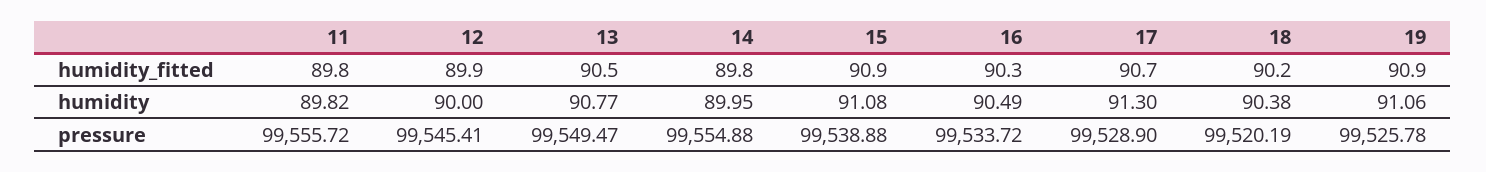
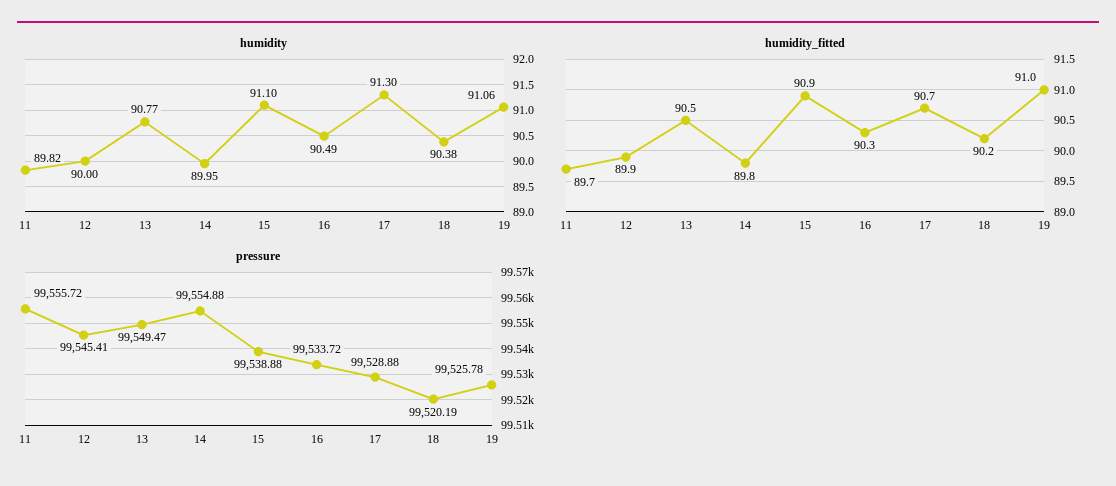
humidity_fitted, 11: 89.8 -> 89.7
humidity_fitted, 19: 90.9 -> 91
humidity, 15: 91.08 -> 91.1
pressure, 17: 99528.9 -> 99528.88

